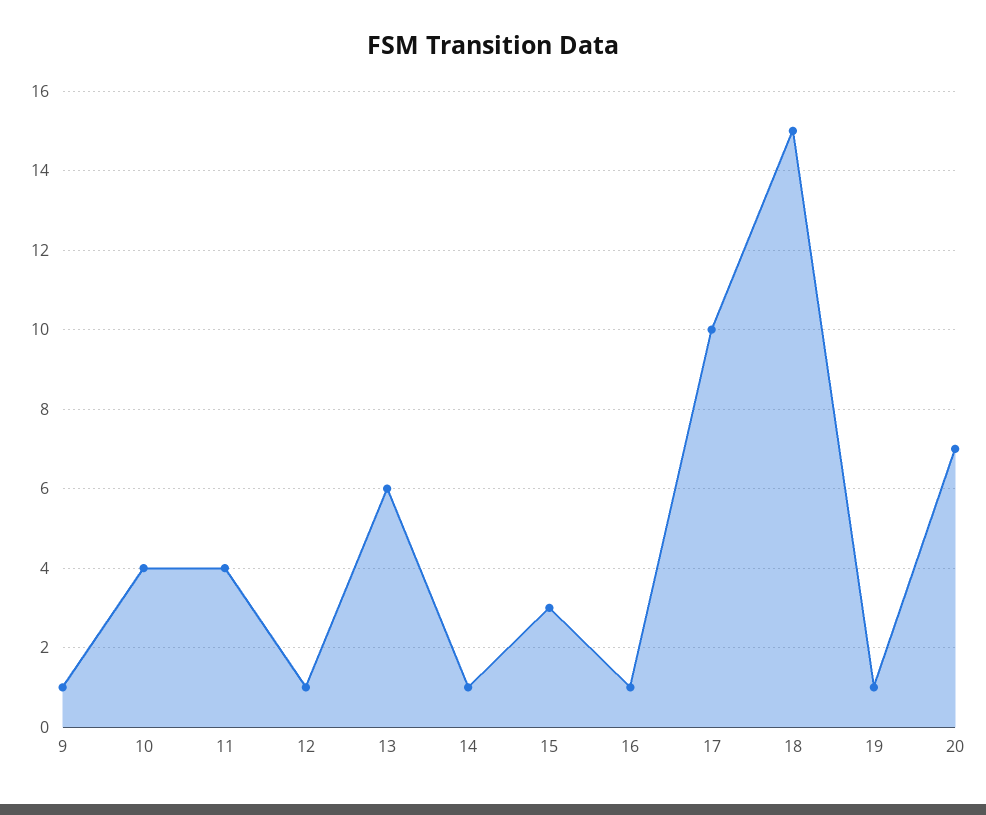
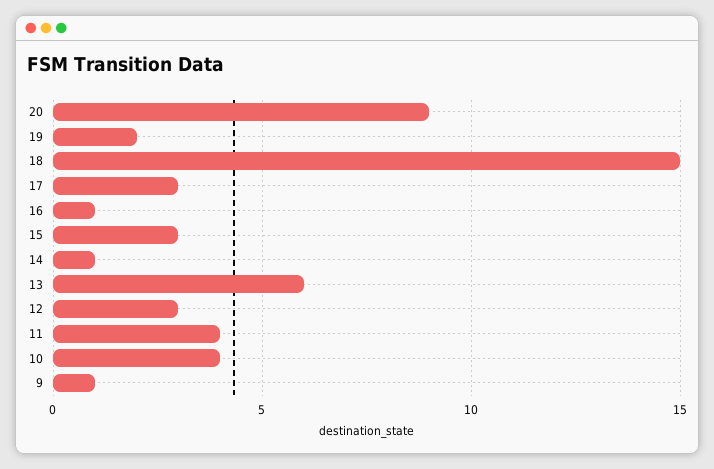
12: 1 -> 3
17: 10 -> 3
19: 1 -> 2
20: 7 -> 9

